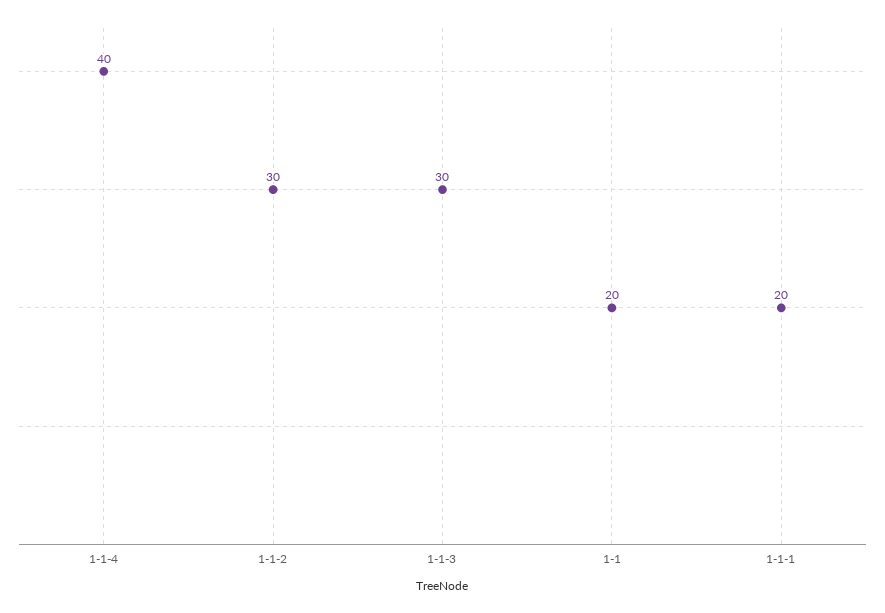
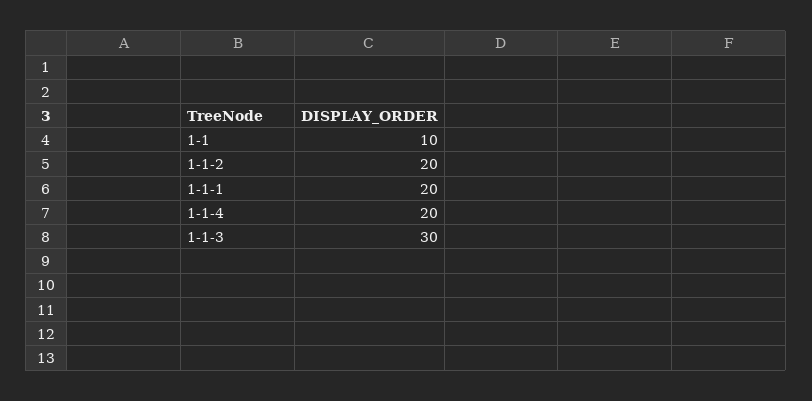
1-1-4: 40 -> 20
1-1-2: 30 -> 20
1-1: 20 -> 10

